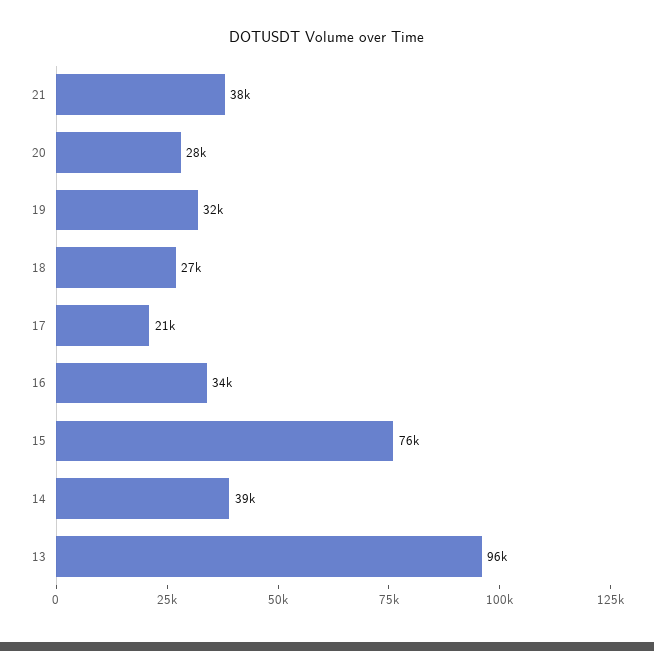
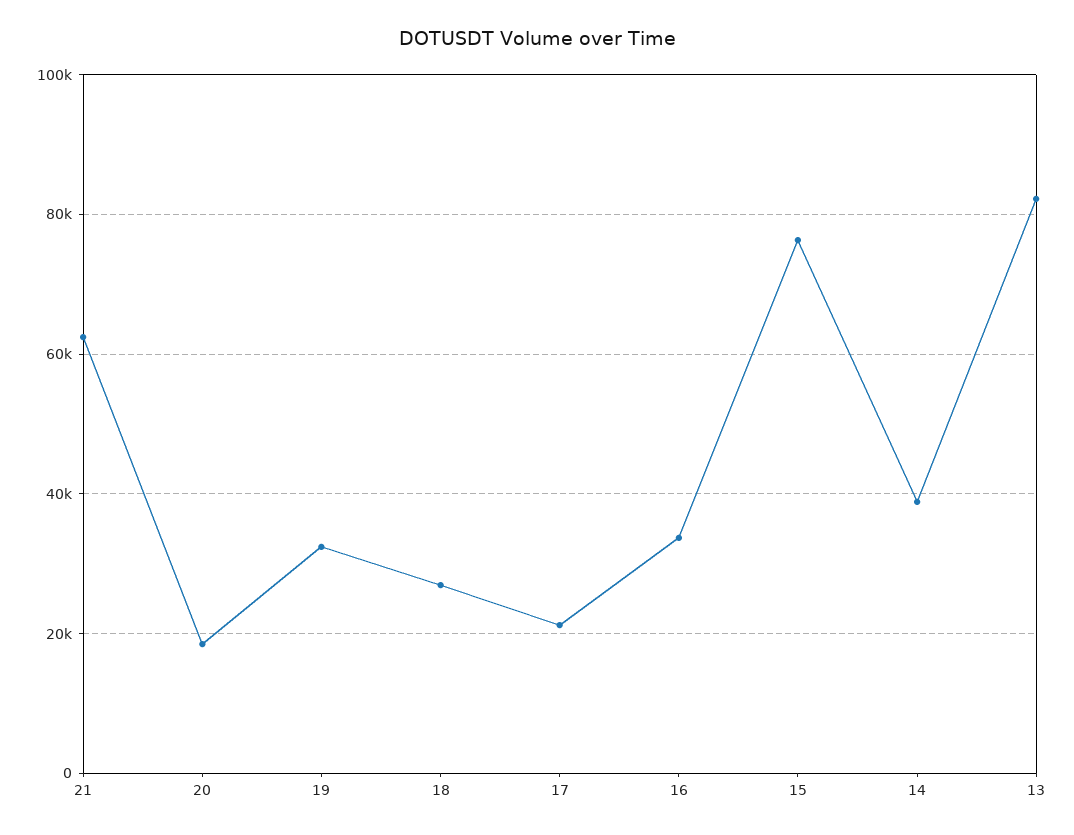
21: 38000 -> 62000
20: 28000 -> 18000
13: 96000 -> 82000

